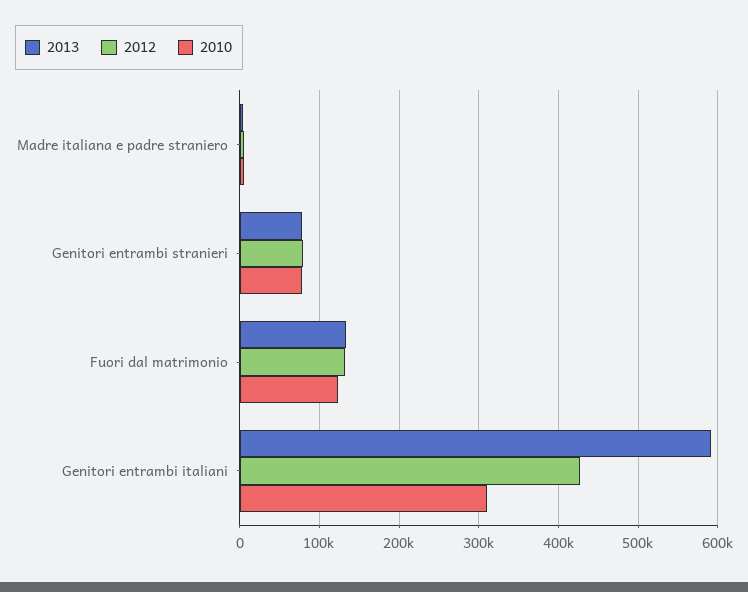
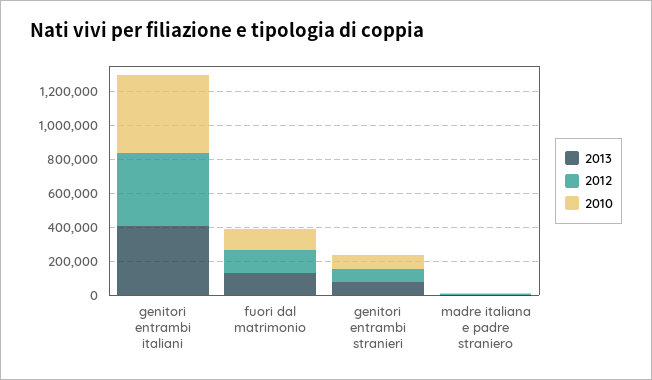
2013, Genitori entrambi italiani: 590000 -> 400000
2010, Genitori entrambi italiani: 310000 -> 450000

